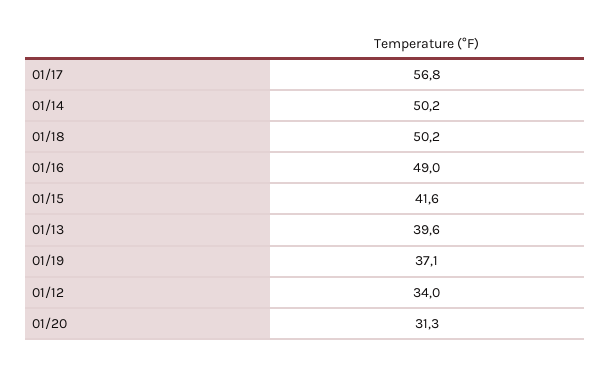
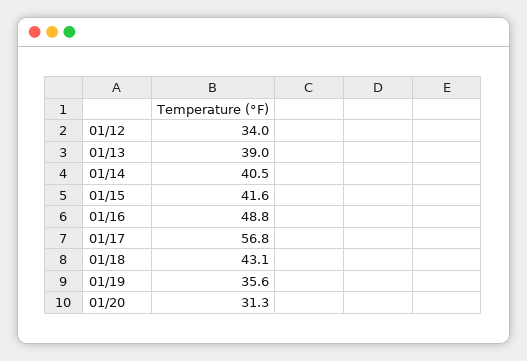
01/14: 50.2 -> 40.5
01/18: 50.2 -> 43.1
01/16: 49 -> 48.8
01/13: 39.6 -> 39
01/19: 37.1 -> 35.6

